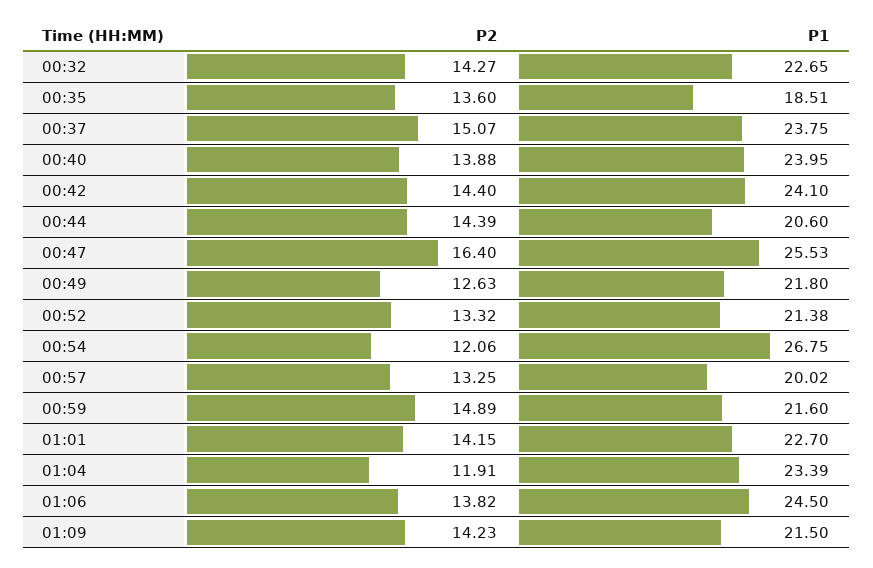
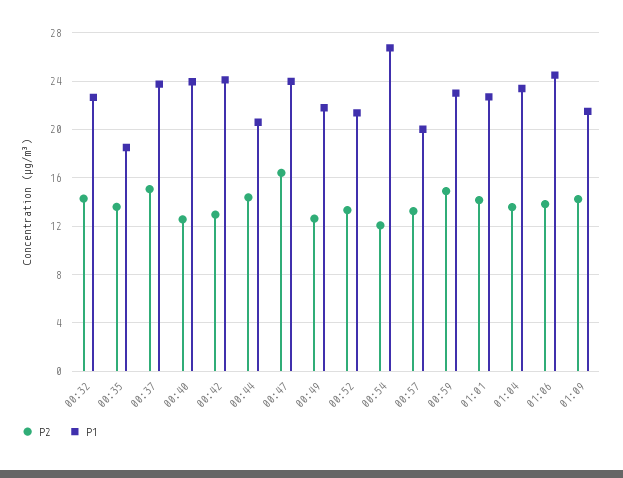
P2, 00:40: 13.88 -> 12.5
P2, 00:42: 14.4 -> 13
P1, 00:47: 25.53 -> 24
P1, 00:59: 21.6 -> 23
P2, 01:04: 11.91 -> 13.5

